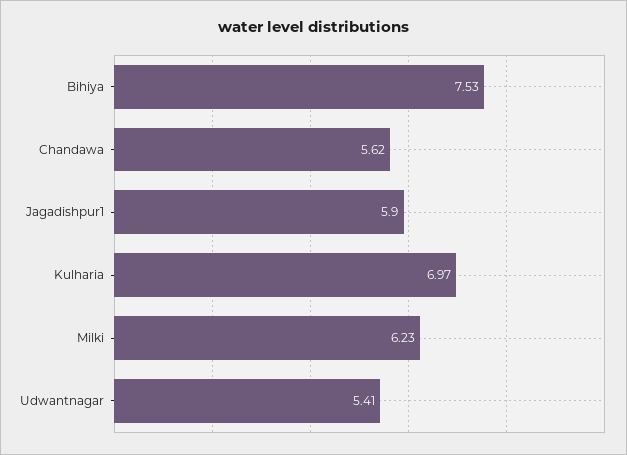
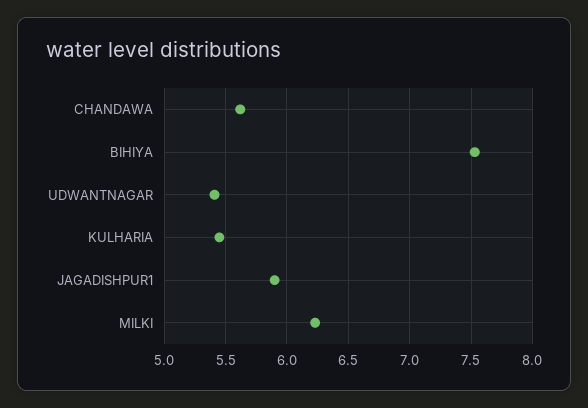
Kulharia: 6.97 -> 5.45

